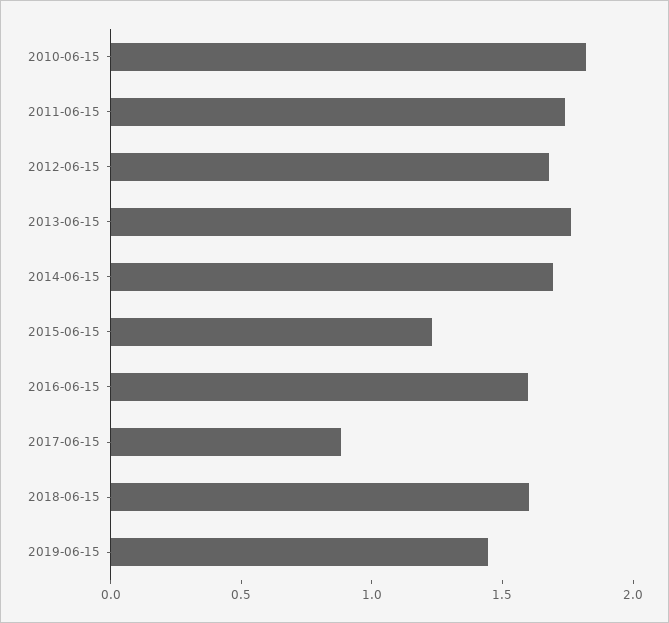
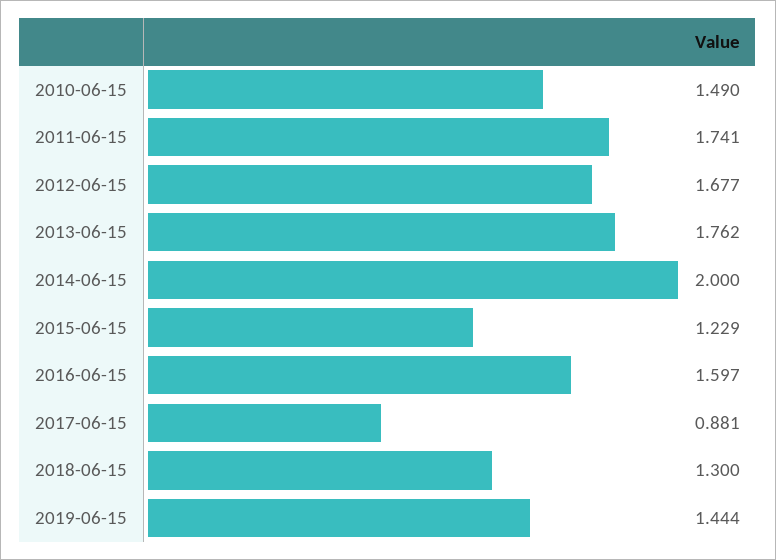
2010-06-15: 1.8 -> 1.49
2014-06-15: 1.7 -> 2
2018-06-15: 1.6 -> 1.3

